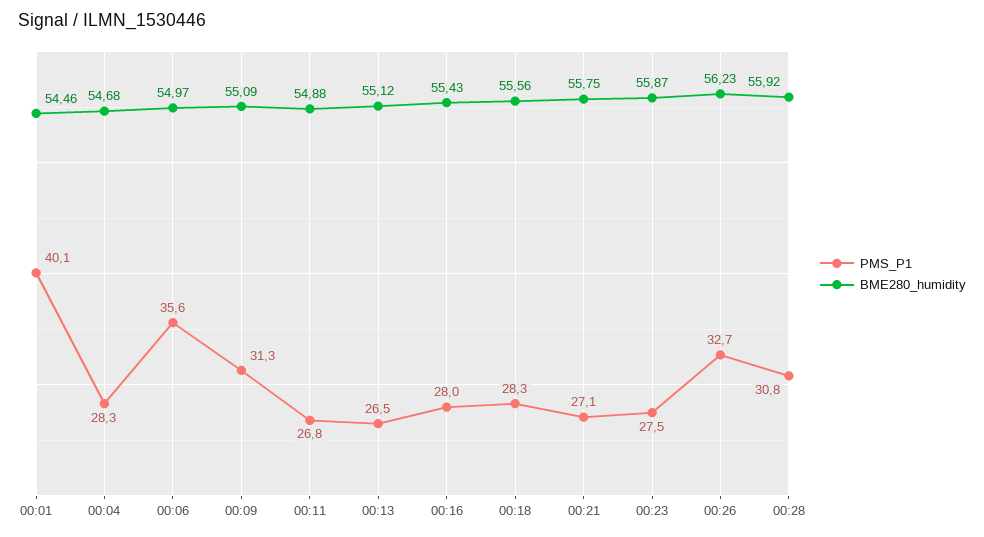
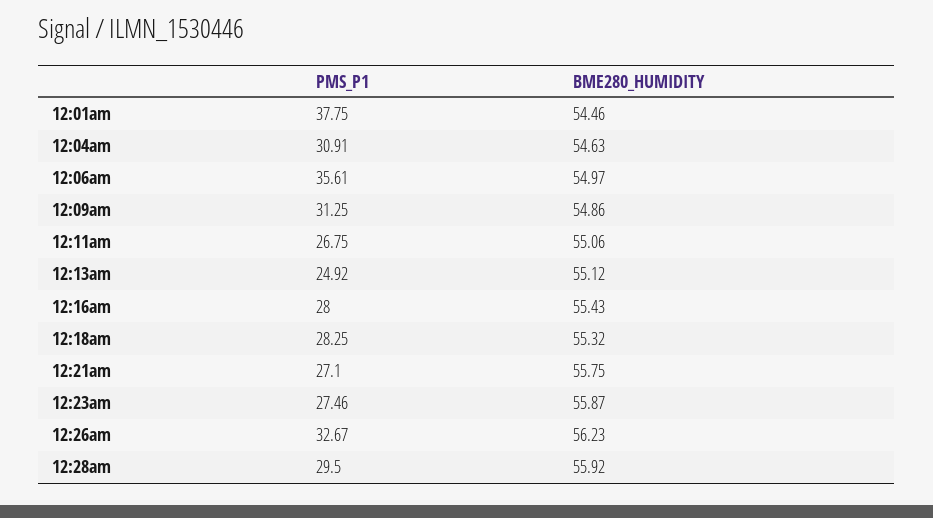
PMS_P1, 00:01: 40.1 -> 37.75
PMS_P1, 00:04: 28.3 -> 30.91
BME280_humidity, 00:04: 54.68 -> 54.63
BME280_humidity, 00:09: 55.09 -> 54.86
BME280_humidity, 00:11: 54.88 -> 55.06
PMS_P1, 00:13: 26.5 -> 24.92
BME280_humidity, 00:18: 55.56 -> 55.32
PMS_P1, 00:28: 30.8 -> 29.5

